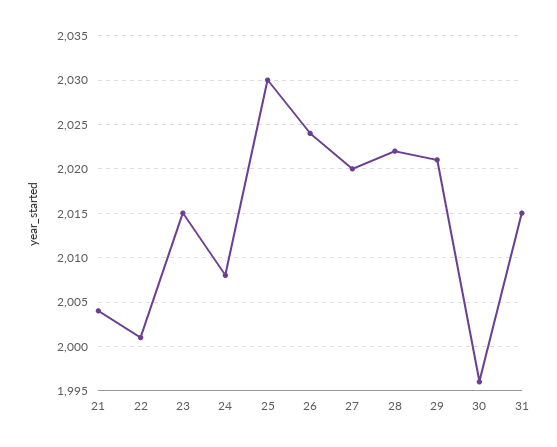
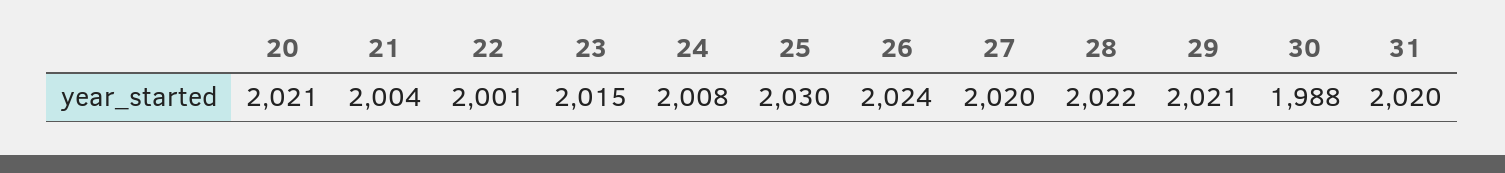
30: 1996 -> 1988
31: 2015 -> 2020
20: none -> 2021

